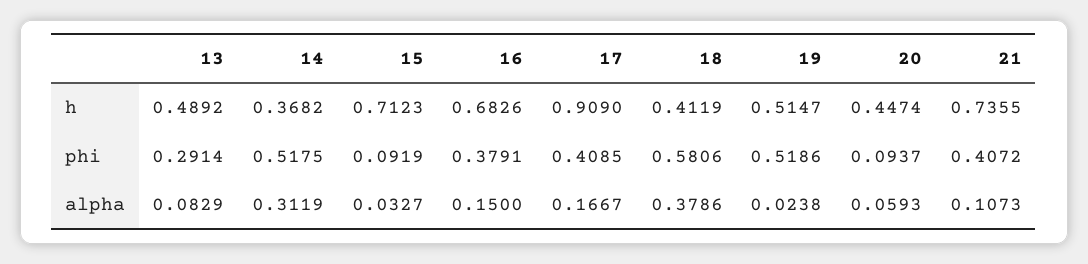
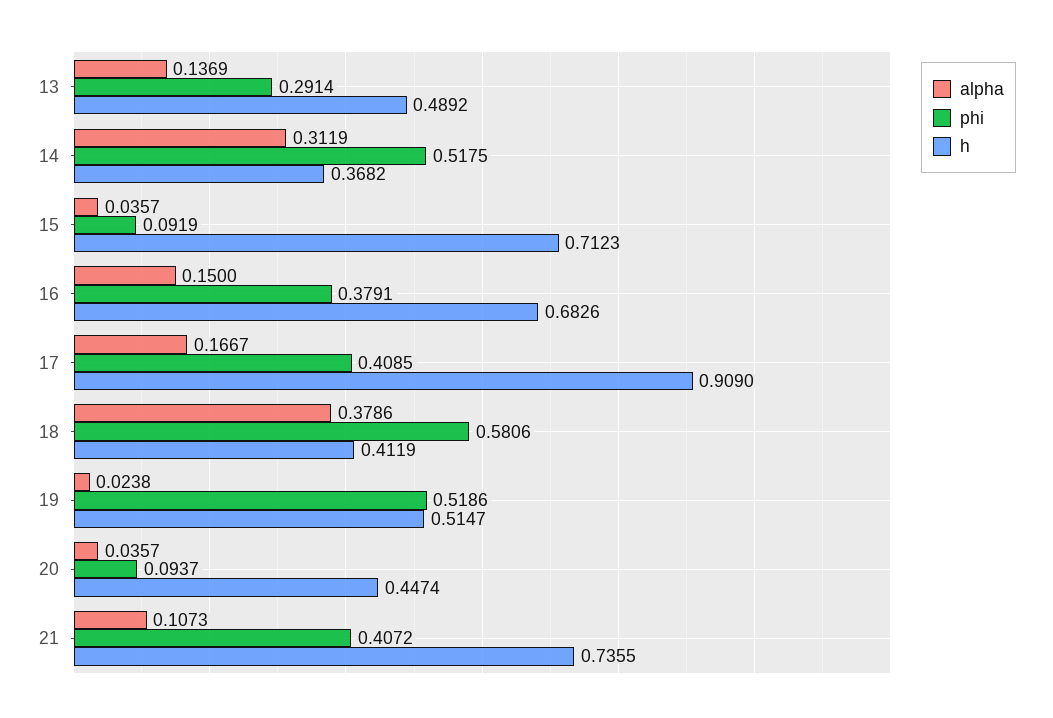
alpha, 13: 0.0829 -> 0.1369
alpha, 15: 0.0327 -> 0.0357
alpha, 20: 0.0593 -> 0.0357

